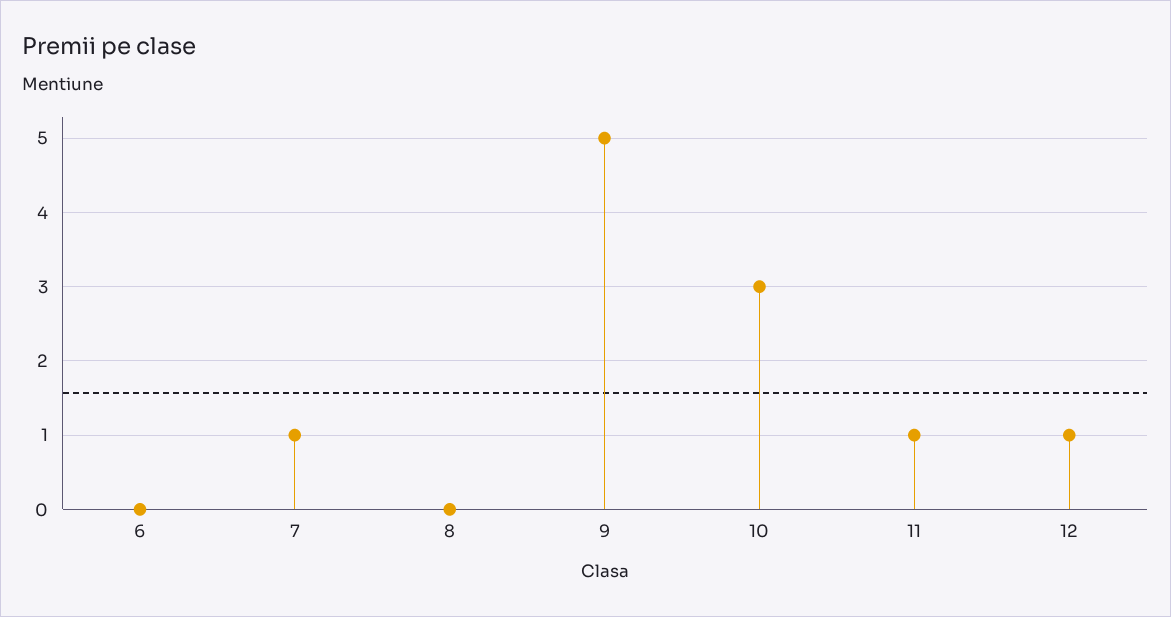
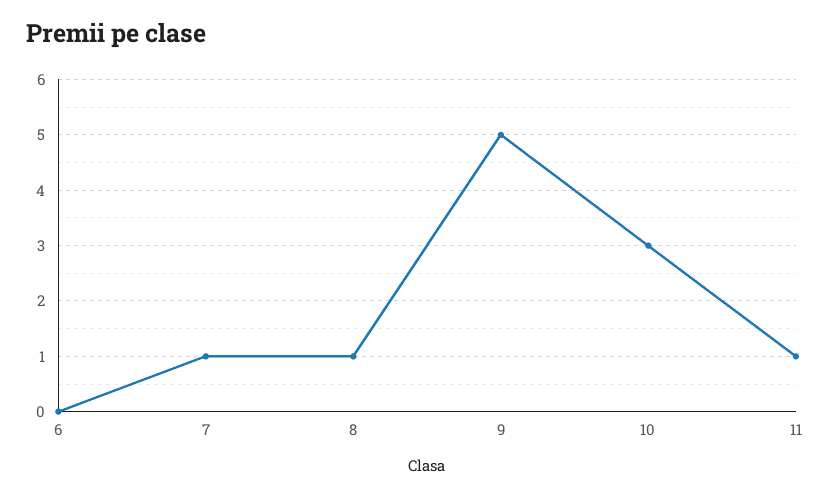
8: 0 -> 1
12: 1 -> none

